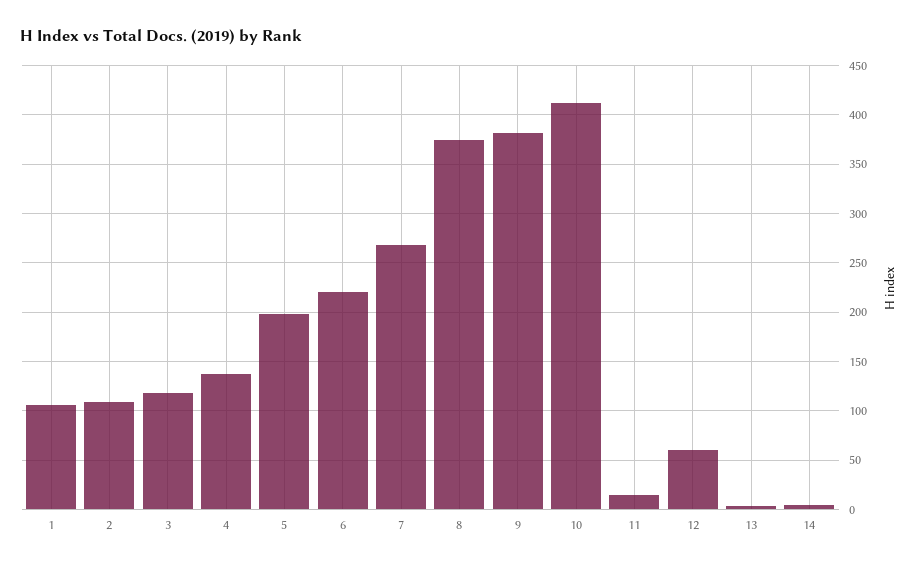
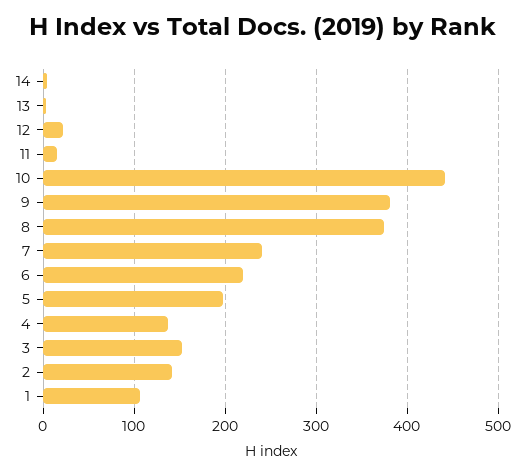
2: 110 -> 140
3: 120 -> 150
7: 270 -> 240
10: 410 -> 440
12: 60 -> 20

